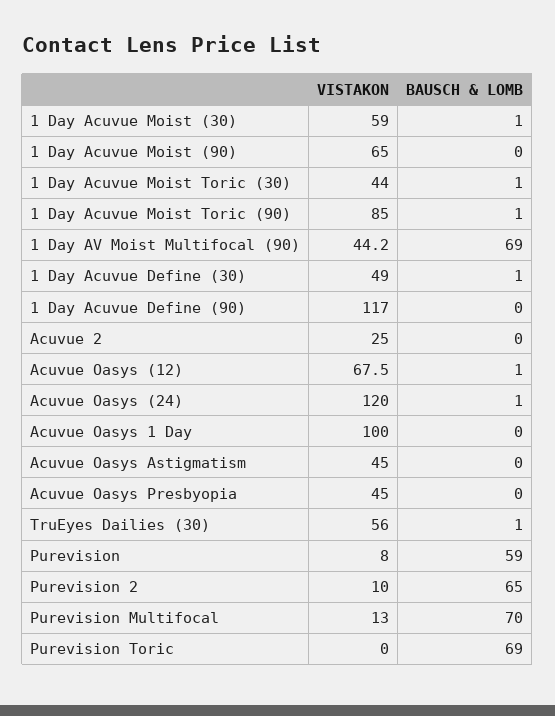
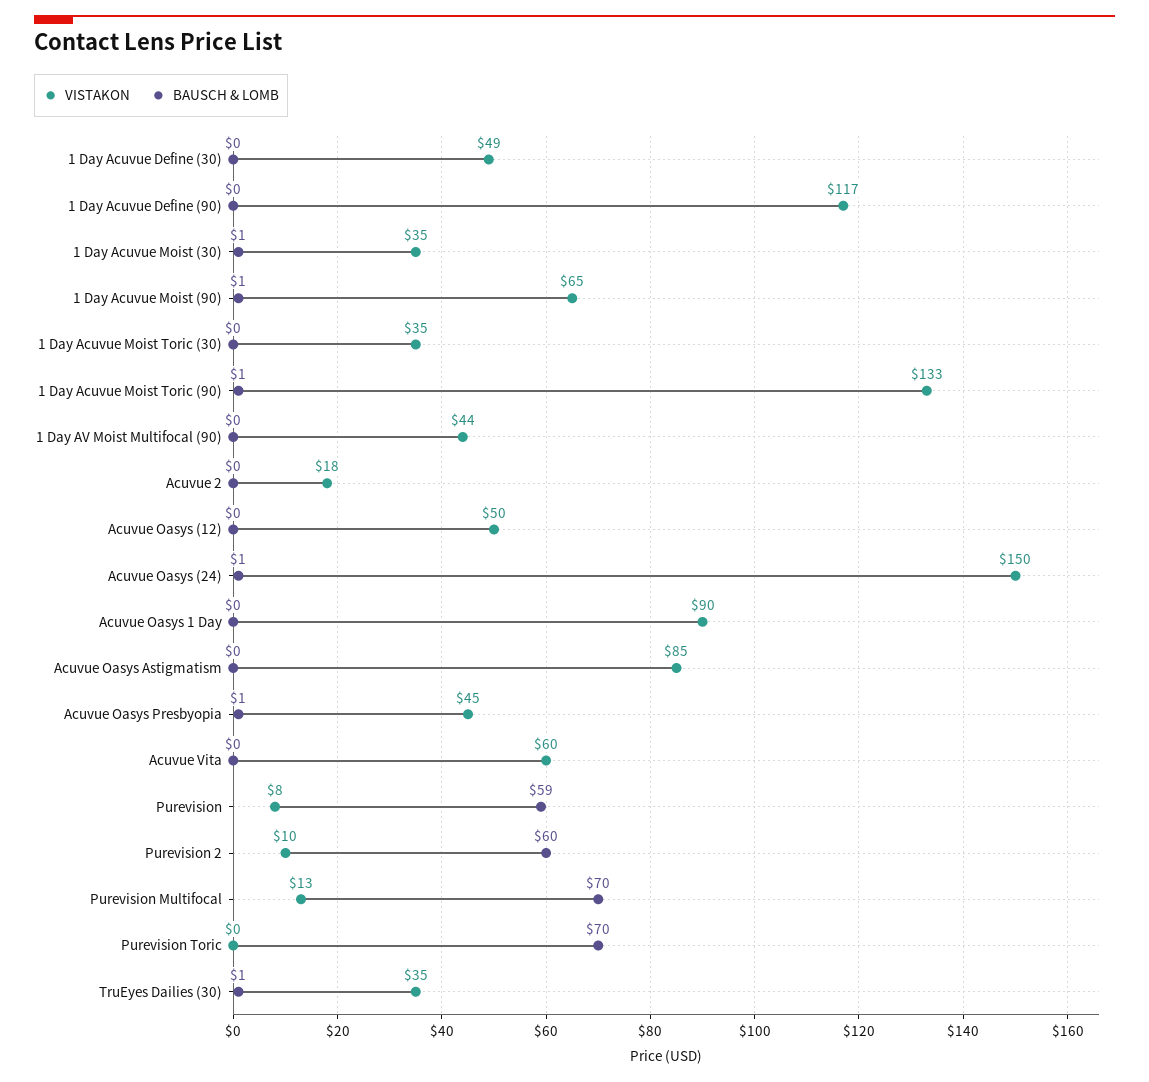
VISTAKON, 1 Day Acuvue Moist (30): 59 -> 35
BAUSCH & LOMB, 1 Day Acuvue Moist (90): 0 -> 1
VISTAKON, 1 Day Acuvue Moist Toric (30): 44 -> 35
BAUSCH & LOMB, 1 Day Acuvue Moist Toric (30): 1 -> 0
VISTAKON, 1 Day Acuvue Moist Toric (90): 85 -> 133
BAUSCH & LOMB, 1 Day AV Moist Multifocal (90): 69 -> 0
BAUSCH & LOMB, 1 Day Acuvue Define (30): 1 -> 0
VISTAKON, Acuvue 2: 25 -> 18
VISTAKON, Acuvue Oasys (12): 67.5 -> 50
BAUSCH & LOMB, Acuvue Oasys (12): 1 -> 0
VISTAKON, Acuvue Oasys (24): 120 -> 150
VISTAKON, Acuvue Oasys 1 Day: 100 -> 90
VISTAKON, Acuvue Oasys Astigmatism: 45 -> 85
BAUSCH & LOMB, Acuvue Oasys Presbyopia: 0 -> 1
VISTAKON, TruEyes Dailies (30): 56 -> 35
BAUSCH & LOMB, Purevision 2: 65 -> 60
BAUSCH & LOMB, Purevision Toric: 69 -> 70
VISTAKON, Acuvue Vita: none -> 60
BAUSCH & LOMB, Acuvue Vita: none -> 0

